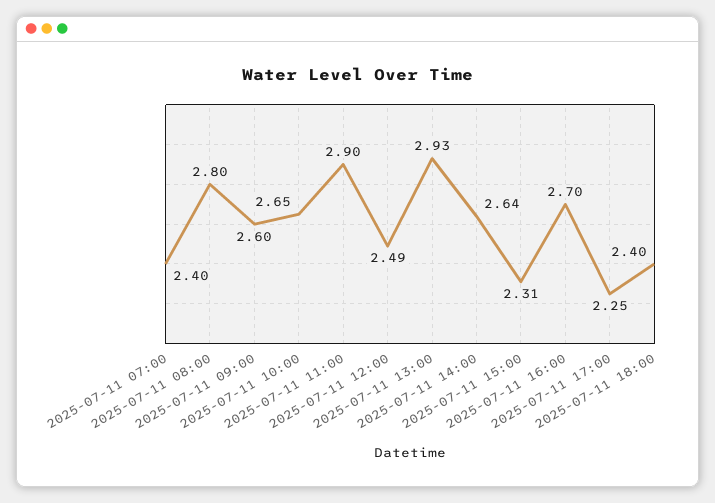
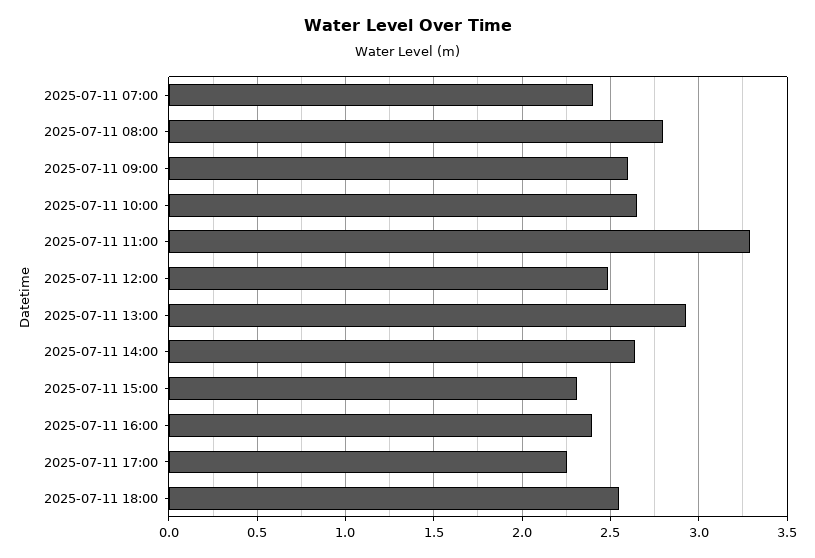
2025-07-11 11:00: 2.9 -> 3.3
2025-07-11 16:00: 2.7 -> 2.4
2025-07-11 18:00: 2.4 -> 2.55

